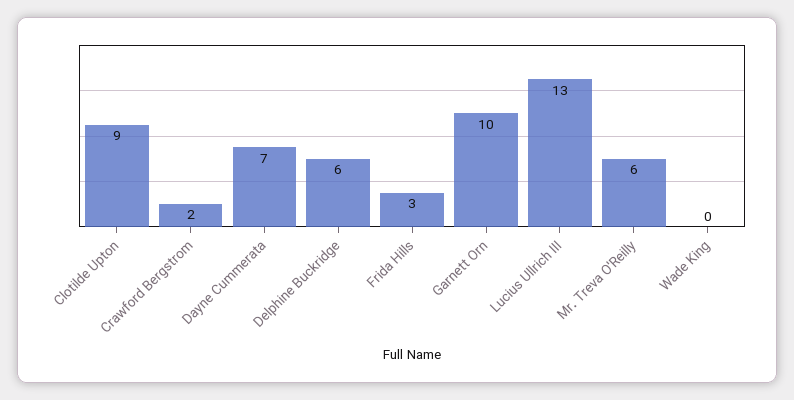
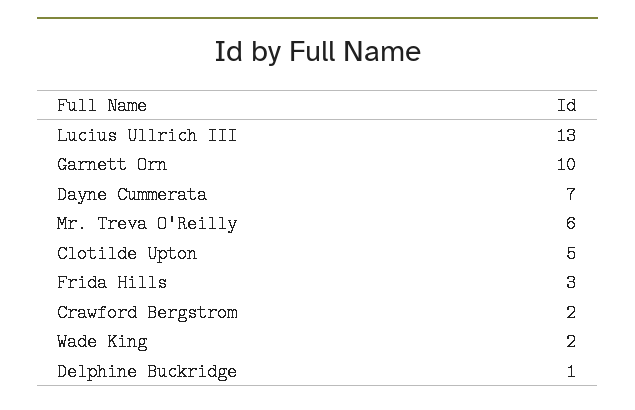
Clotilde Upton: 9 -> 5
Delphine Buckridge: 6 -> 1
Wade King: 0 -> 2

